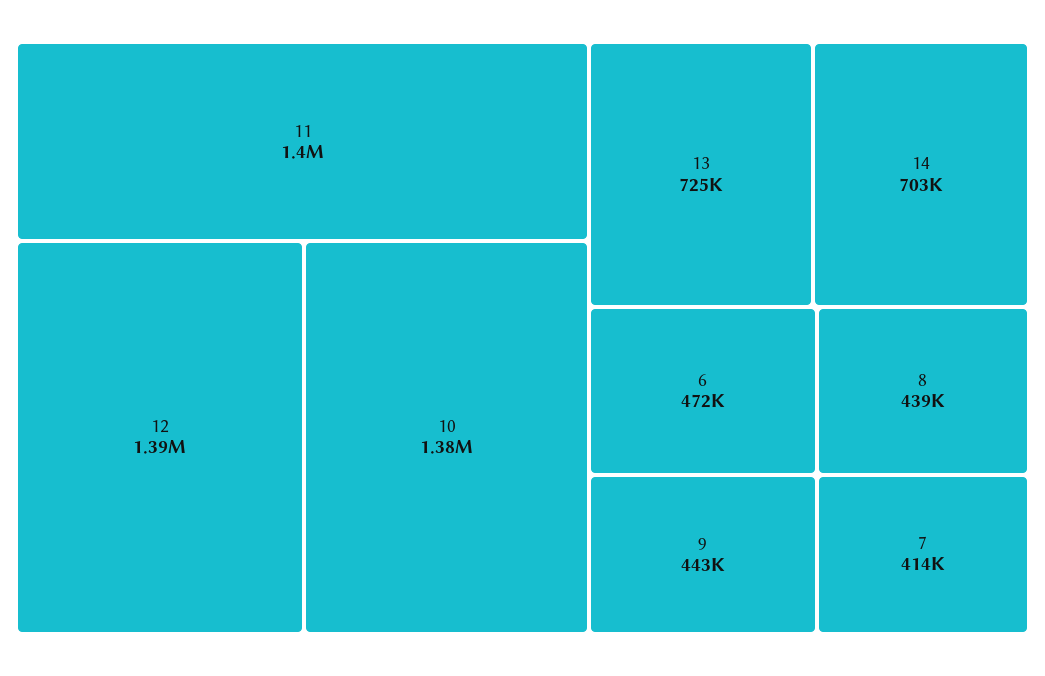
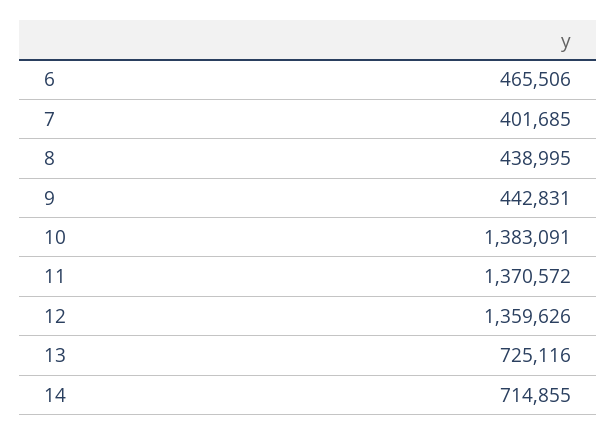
11: 1400000 -> 1370572
12: 1390000 -> 1359626
14: 703000 -> 714855
6: 472000 -> 465506
7: 414000 -> 401685

